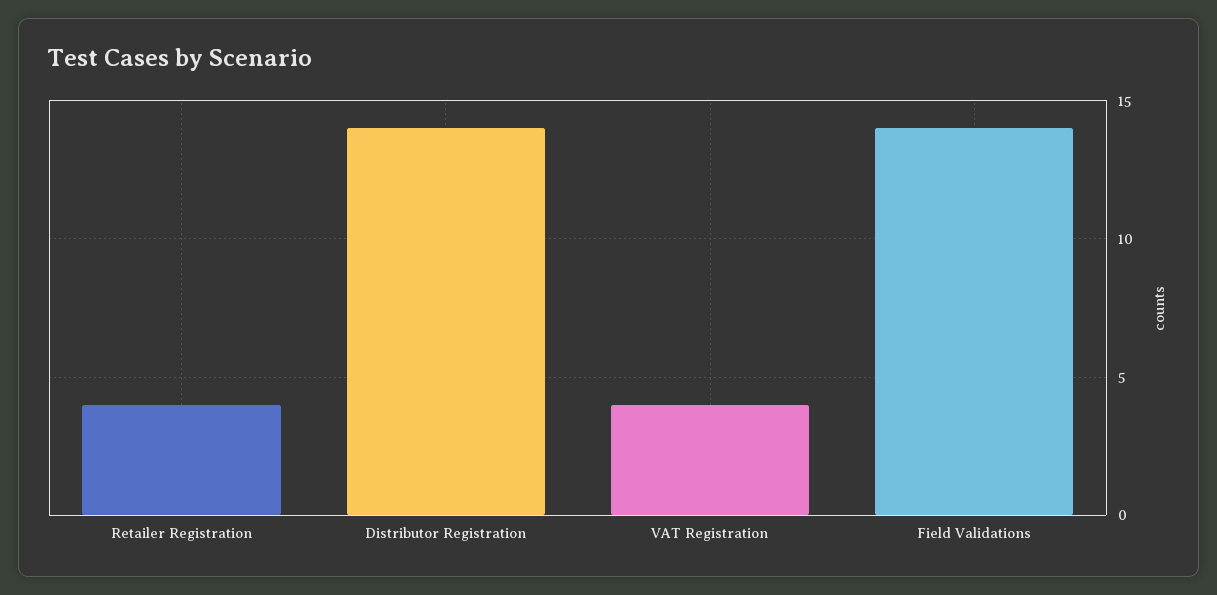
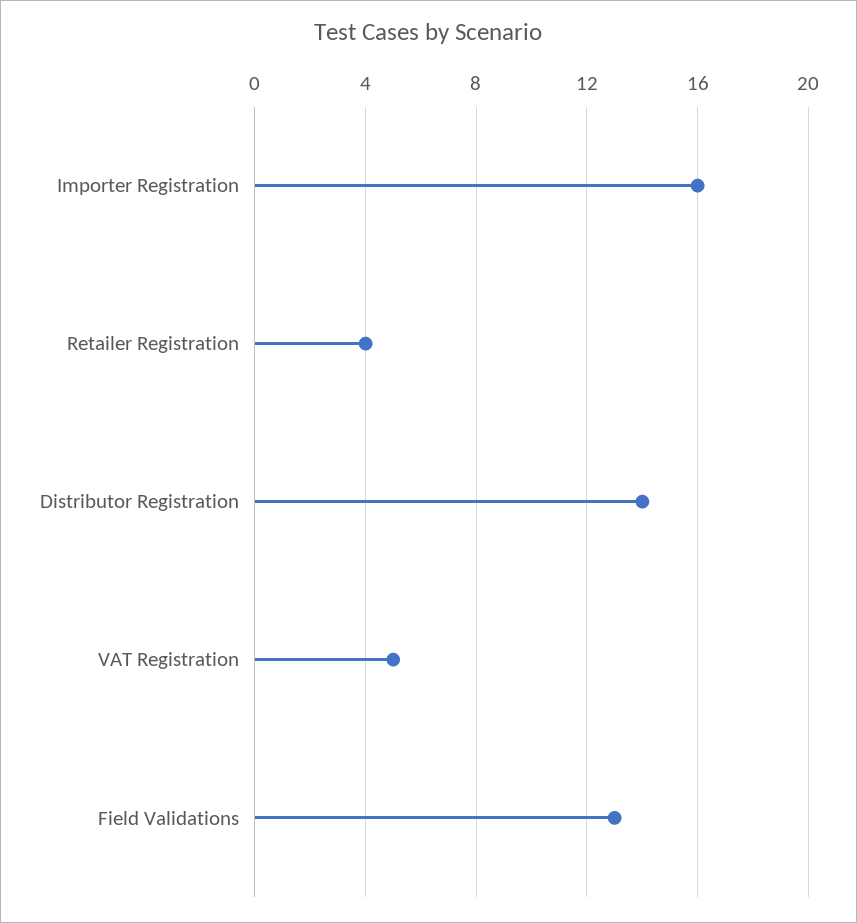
VAT Registration: 4 -> 5
Field Validations: 14 -> 13
Importer Registration: none -> 16

